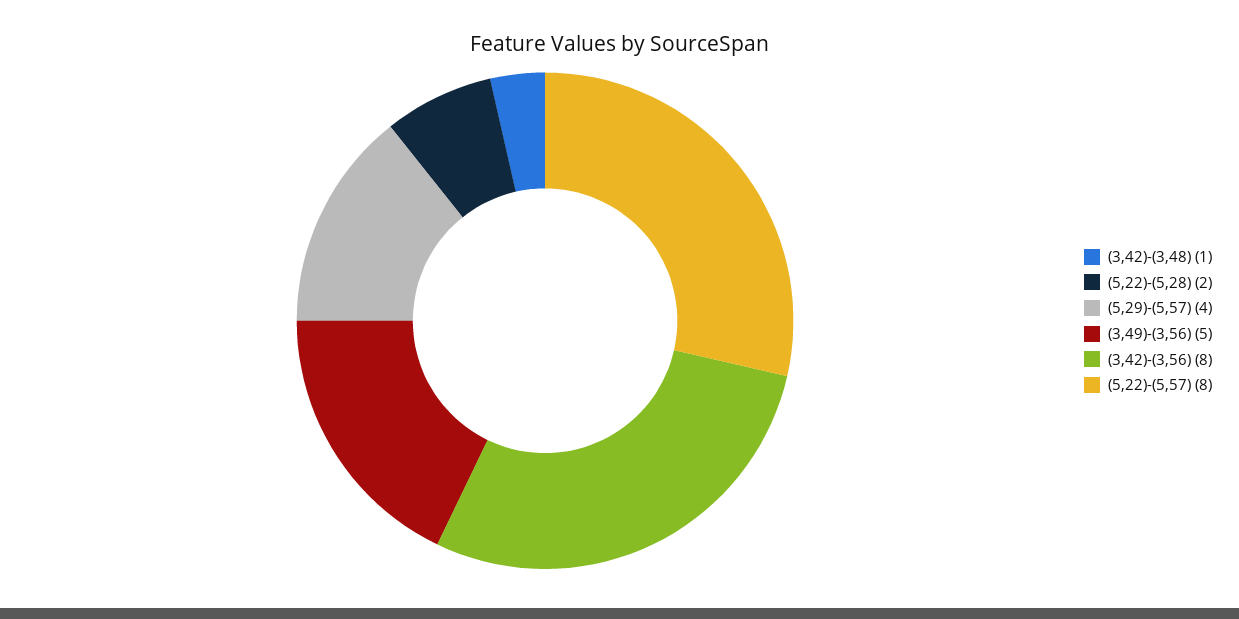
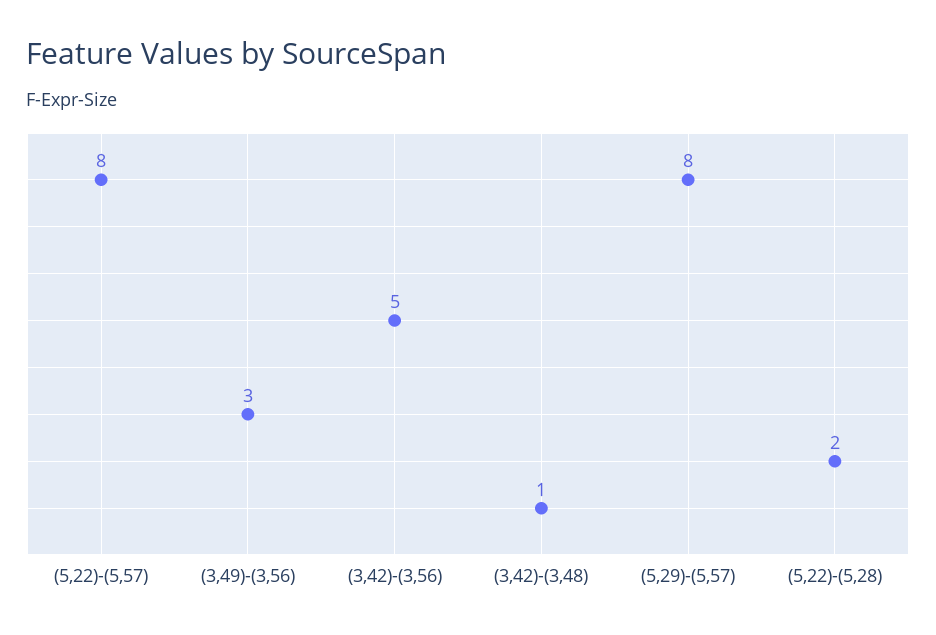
(5,29)-(5,57): 4 -> 8
(3,49)-(3,56): 5 -> 3
(3,42)-(3,56): 8 -> 5

